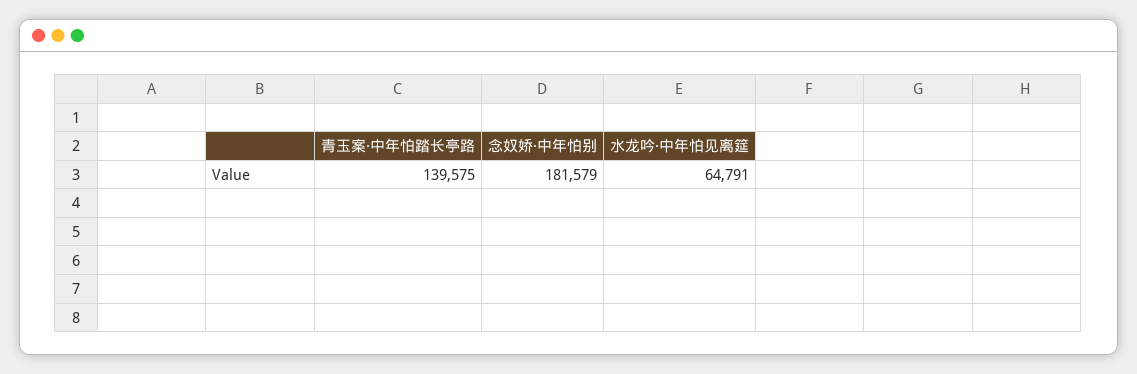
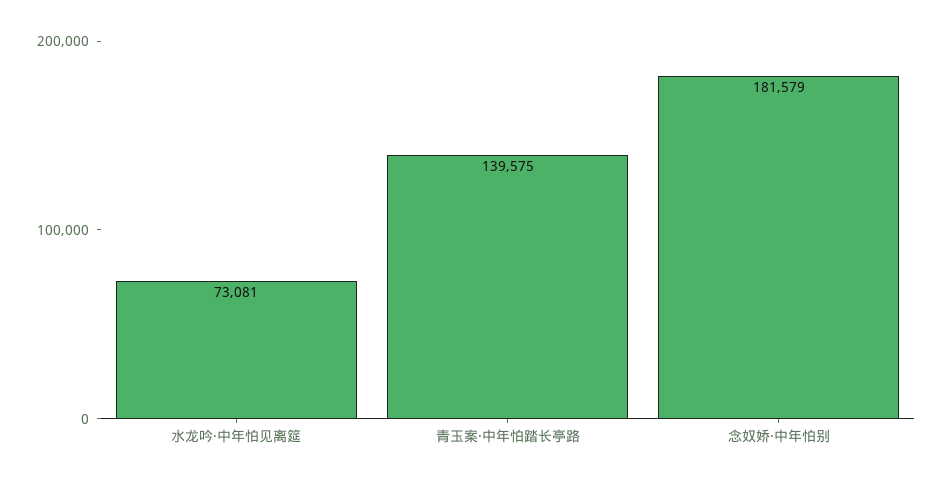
水龙吟·中年怕见离筵: 64791 -> 73081

